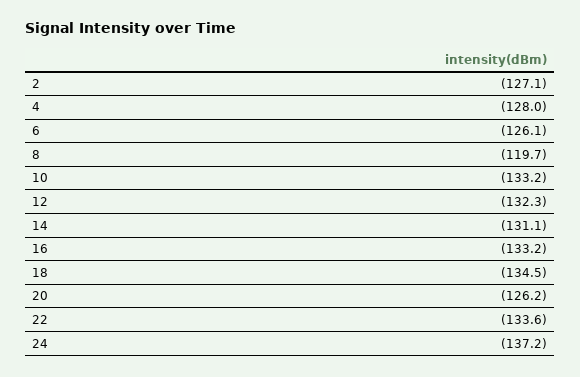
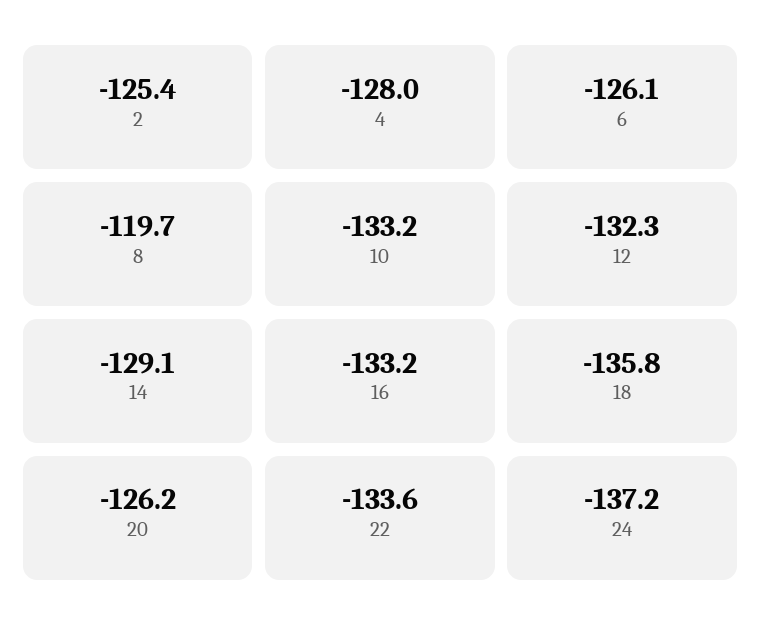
2: -127.1 -> -125.4
14: -131.1 -> -129.1
18: -134.5 -> -135.8

